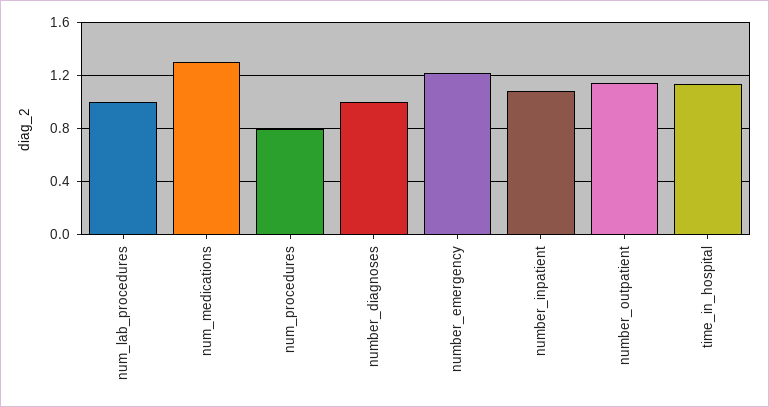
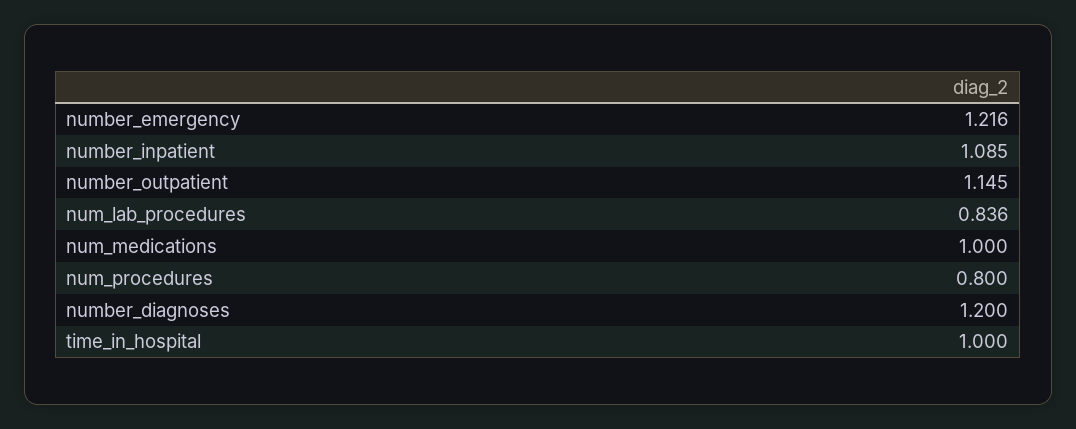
num_lab_procedures: 1 -> 0.836
num_medications: 1.3 -> 1
number_diagnoses: 1 -> 1.2
time_in_hospital: 1.15 -> 1

